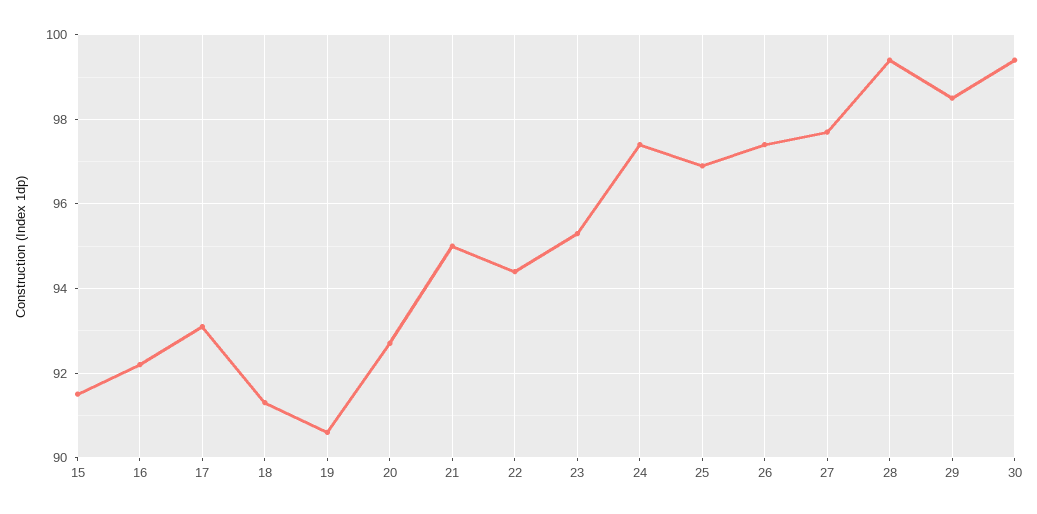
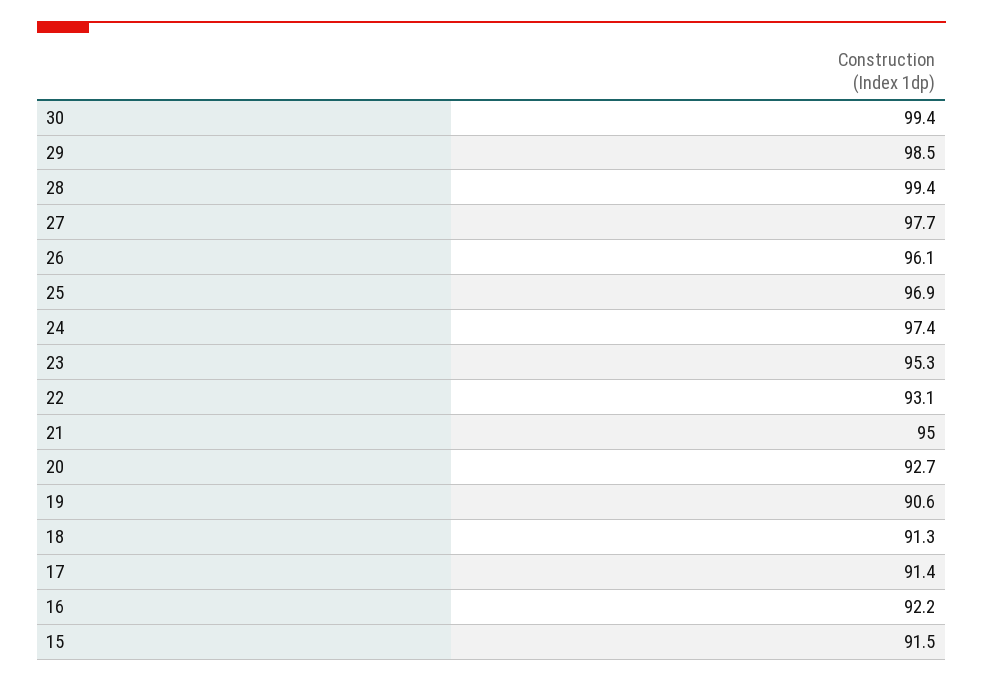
17: 93 -> 91.4
22: 94.5 -> 93.1
26: 97.5 -> 96.1

